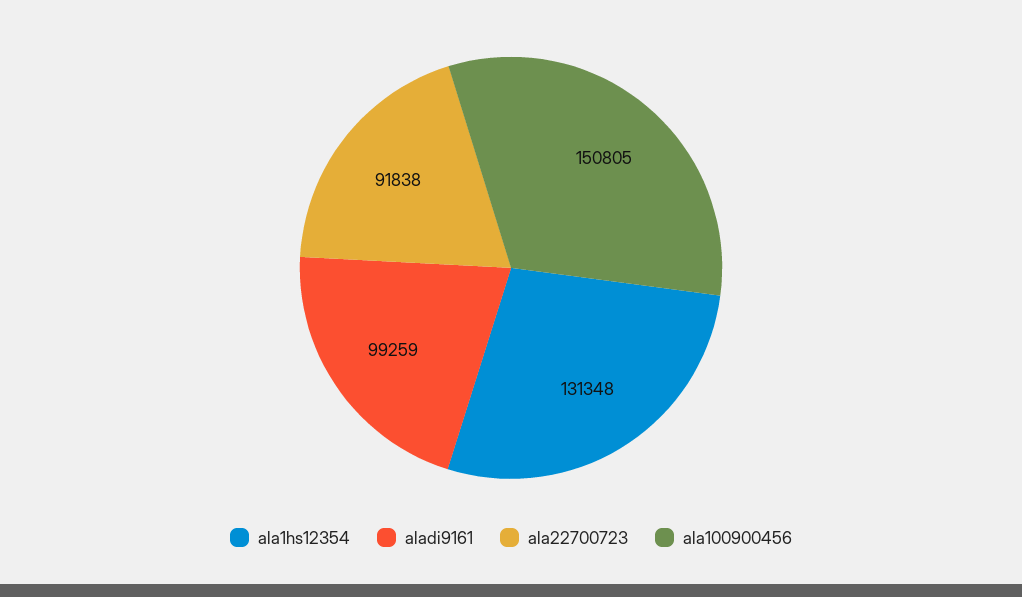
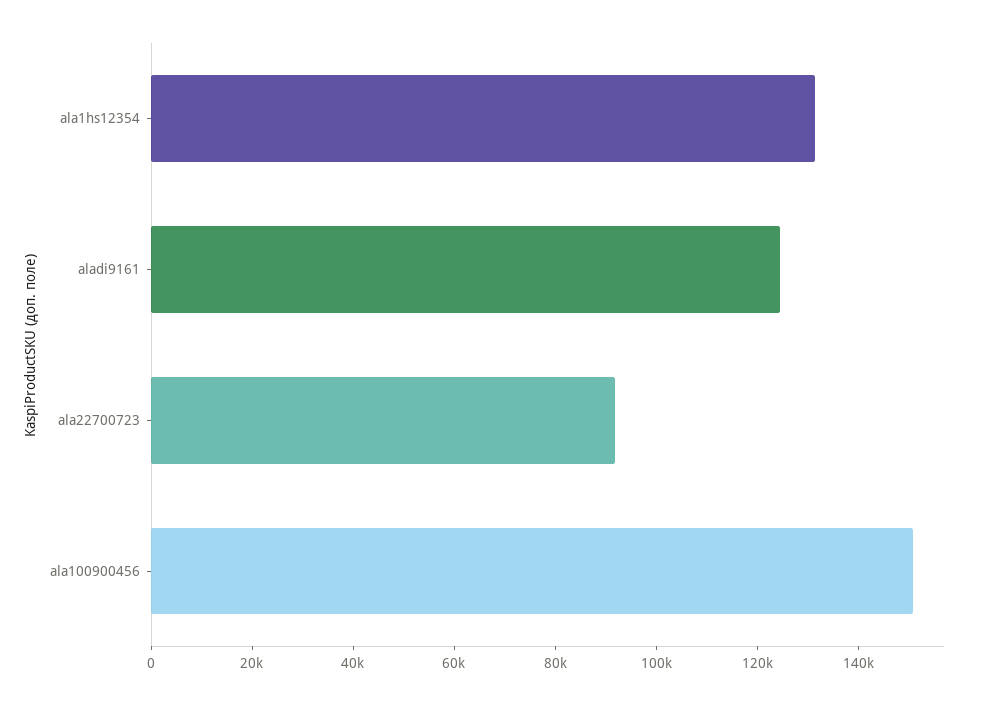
aladi9161: 99259 -> 125000

